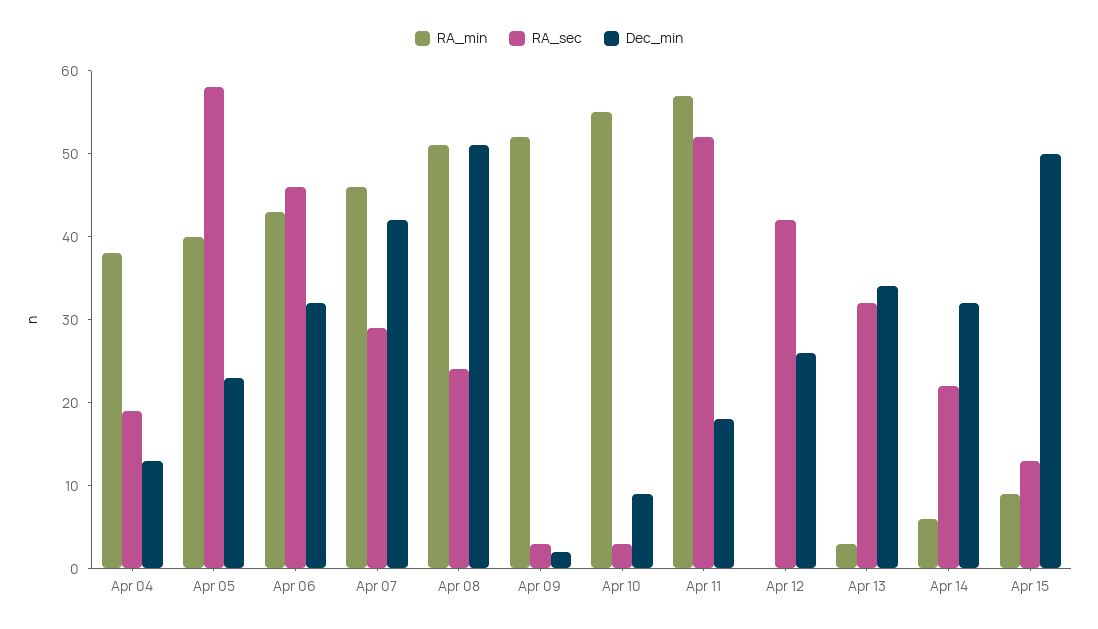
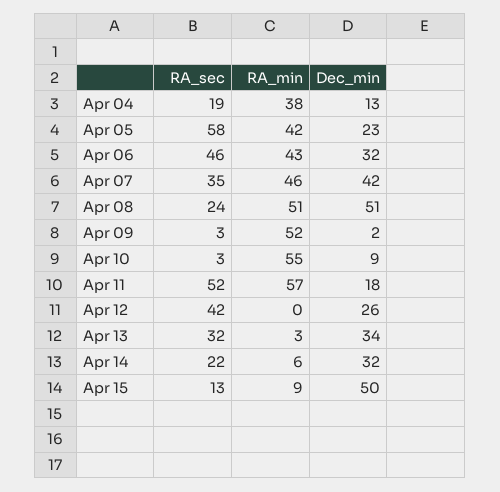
RA_min, Apr 05: 40 -> 42
RA_sec, Apr 07: 29 -> 35

